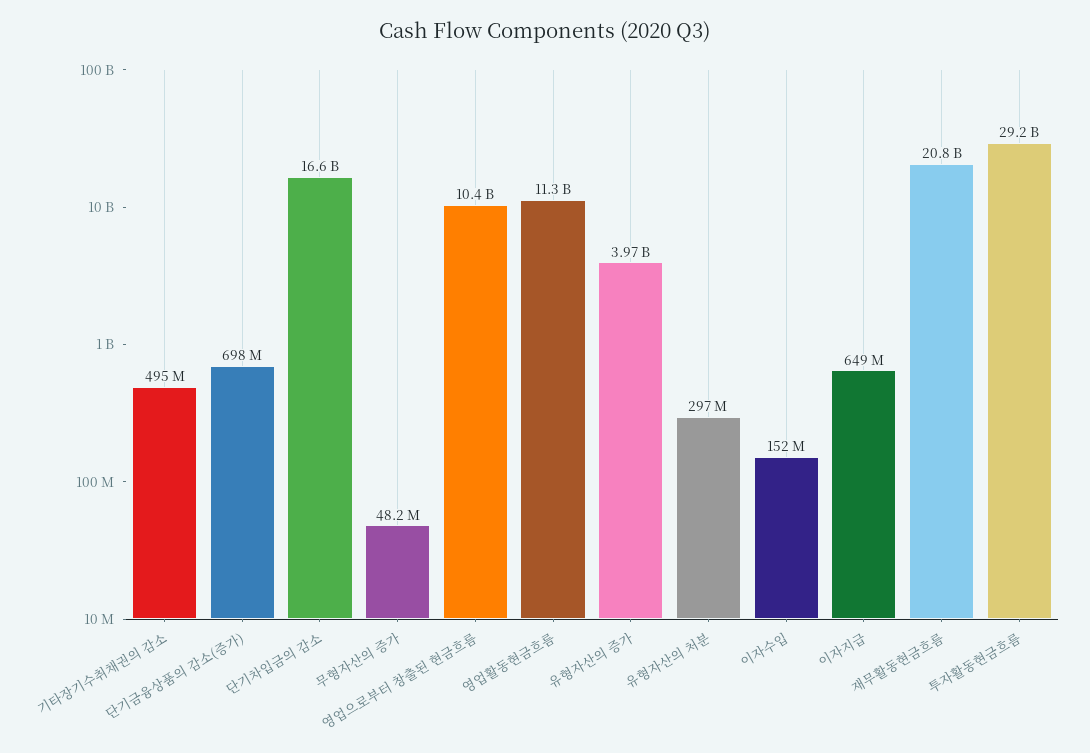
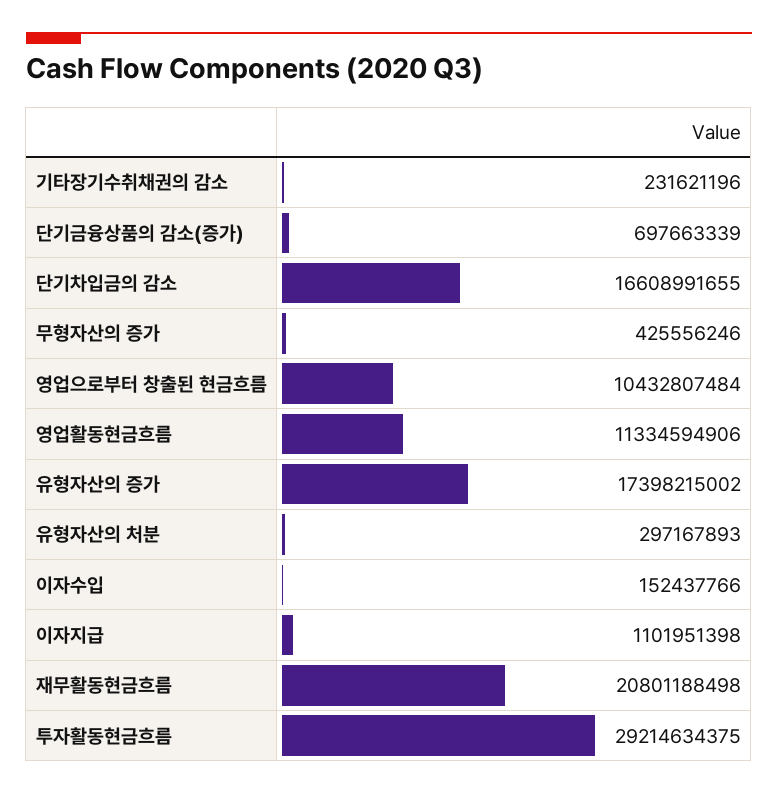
기타장기수취채권의 감소: 495000000 -> 231621196
무형자산의 증가: 48200000 -> 425556246
유형자산의 증가: 3970000000 -> 17398215002
이자지급: 649000000 -> 1101951398

